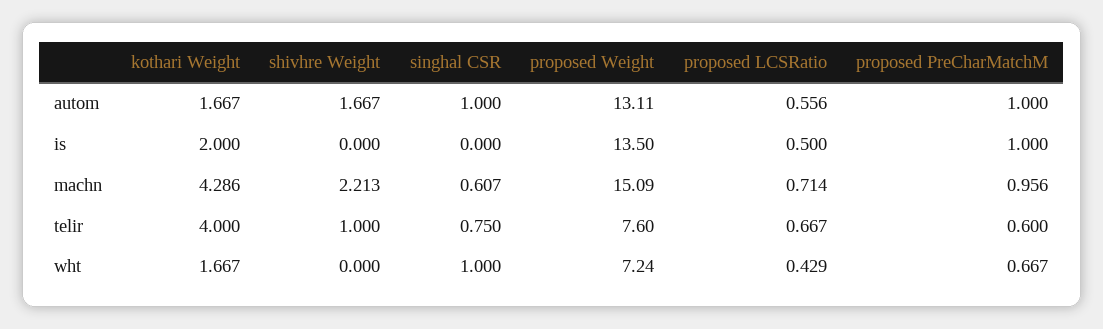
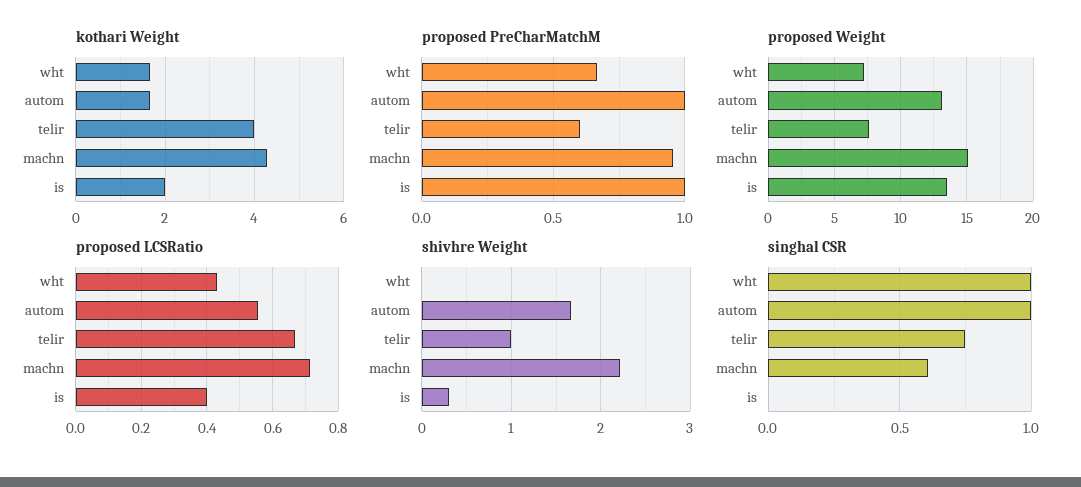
shivhre Weight, is: 0 -> 0.3
proposed LCSRatio, is: 0.5 -> 0.4

